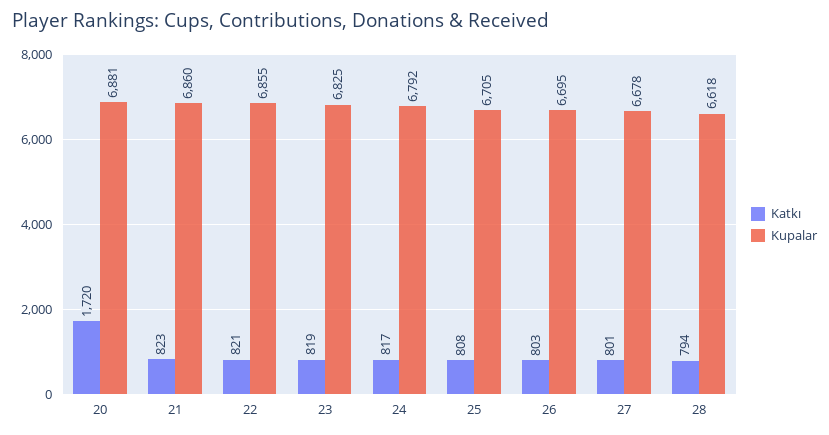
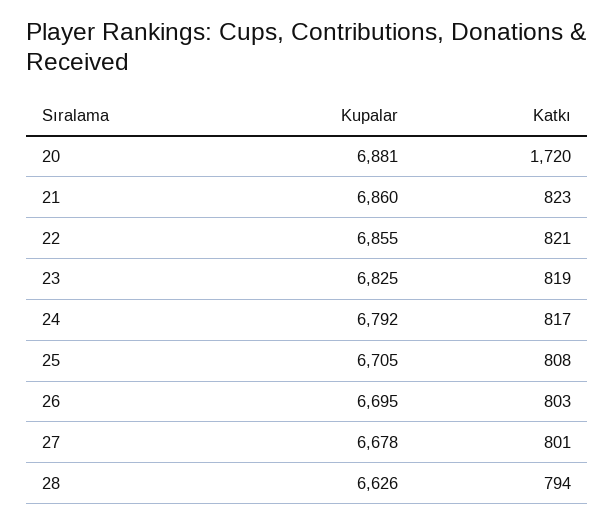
Kupalar, 28: 6618 -> 6626

